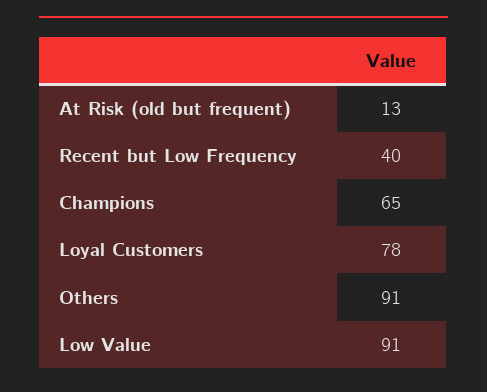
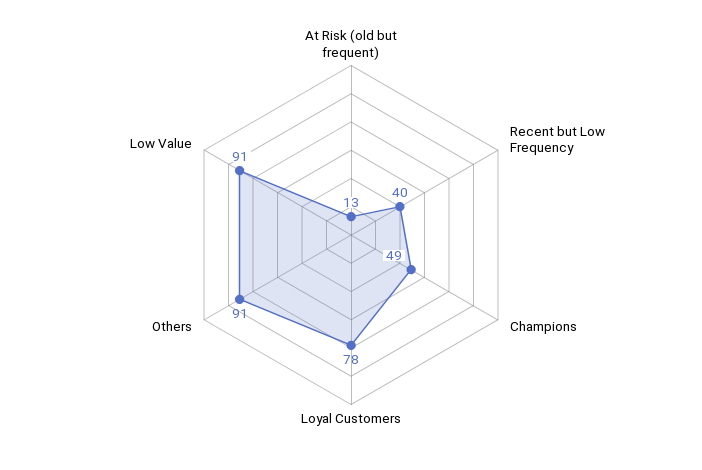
Champions: 65 -> 49

